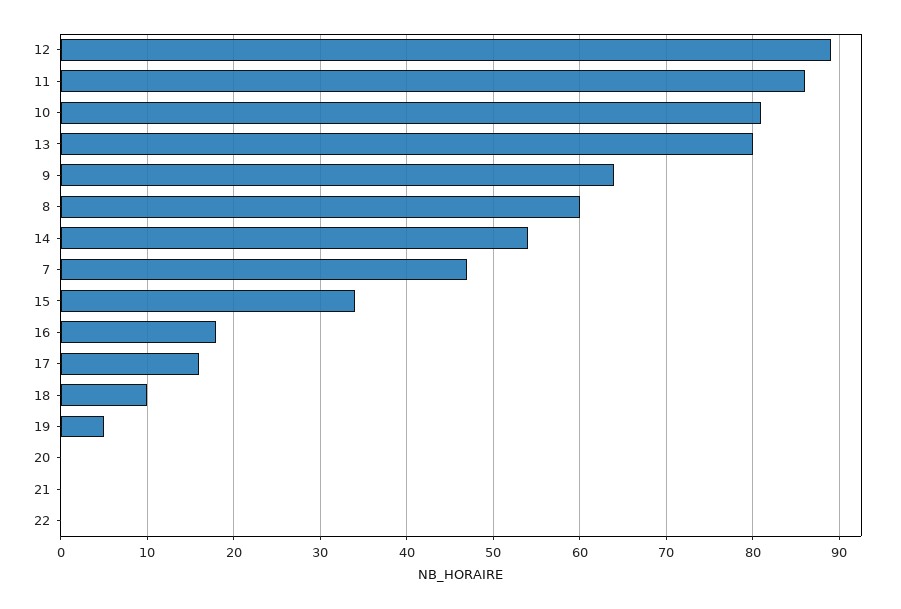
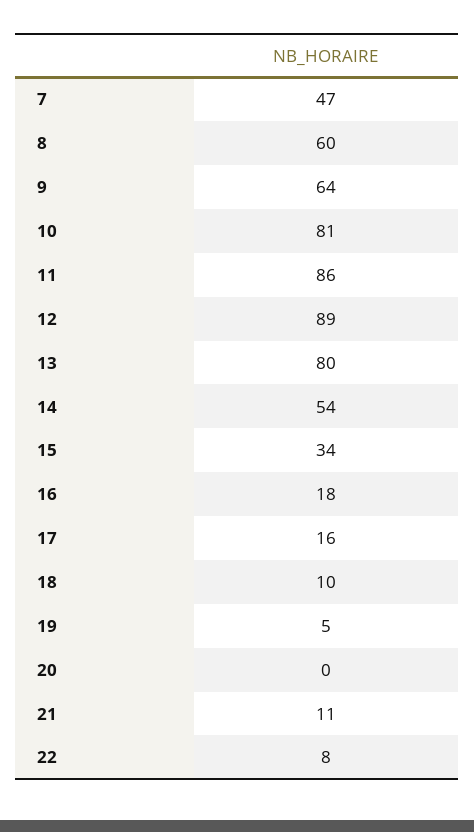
21: 0 -> 11
22: 0 -> 8

